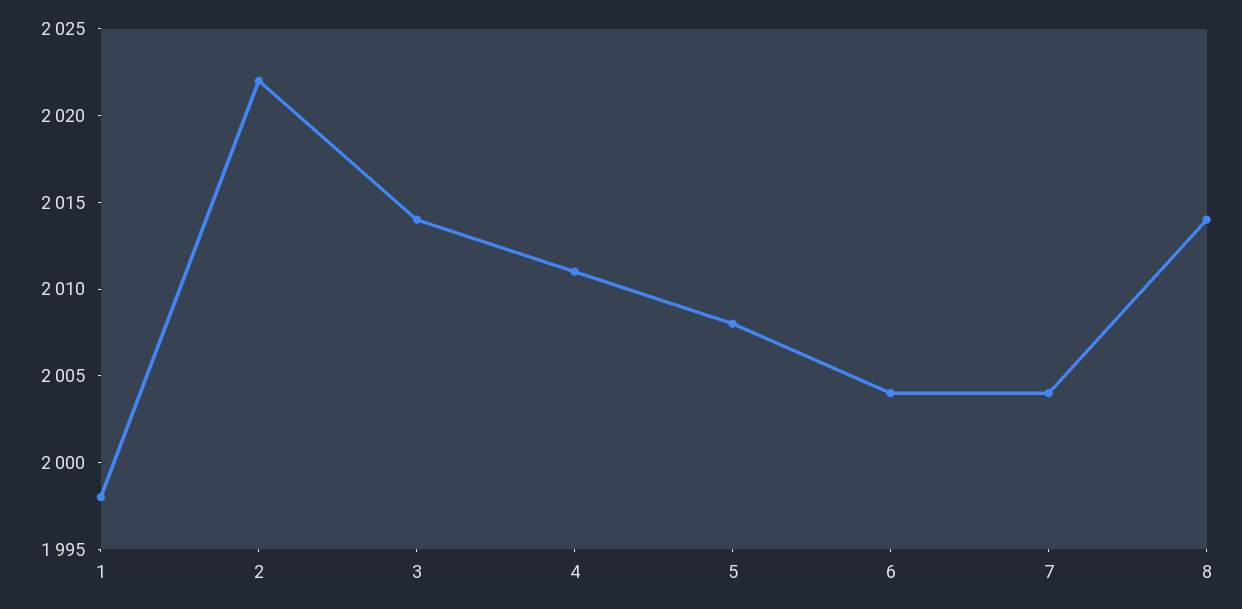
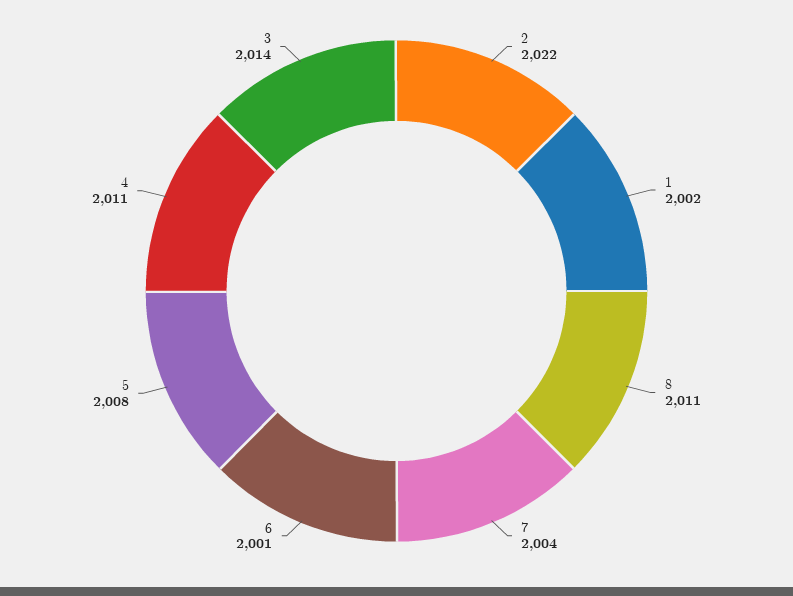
1: 1998 -> 2002
6: 2004 -> 2001
8: 2014 -> 2011

